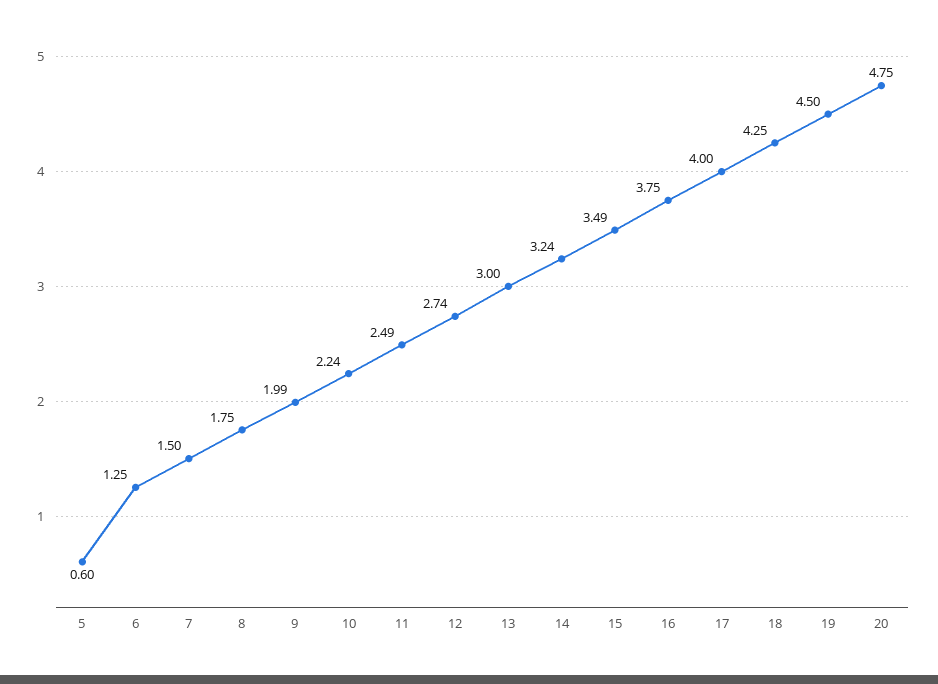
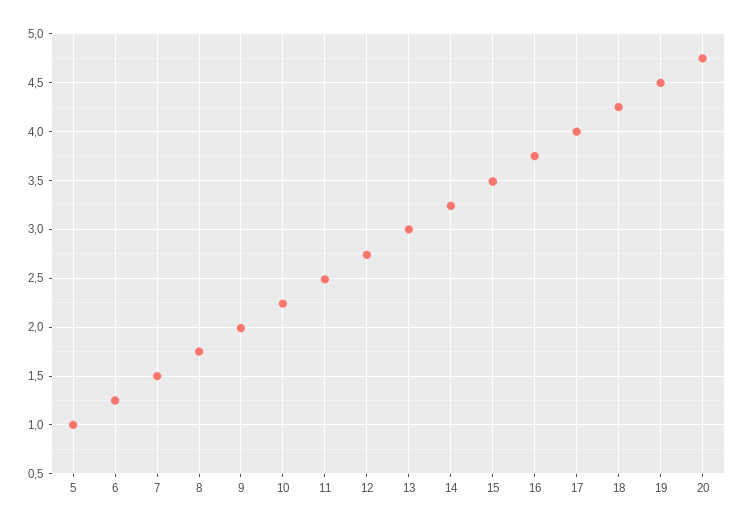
5: 0.6 -> 1

